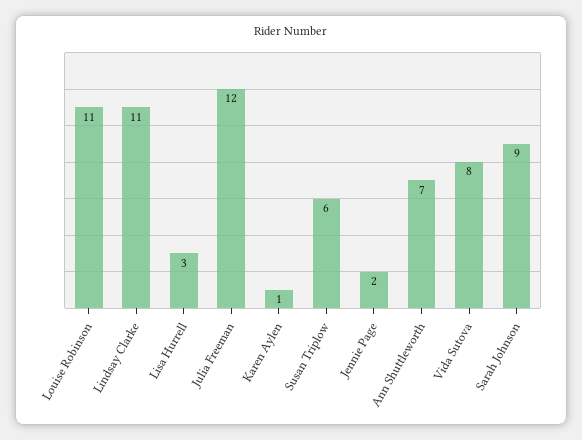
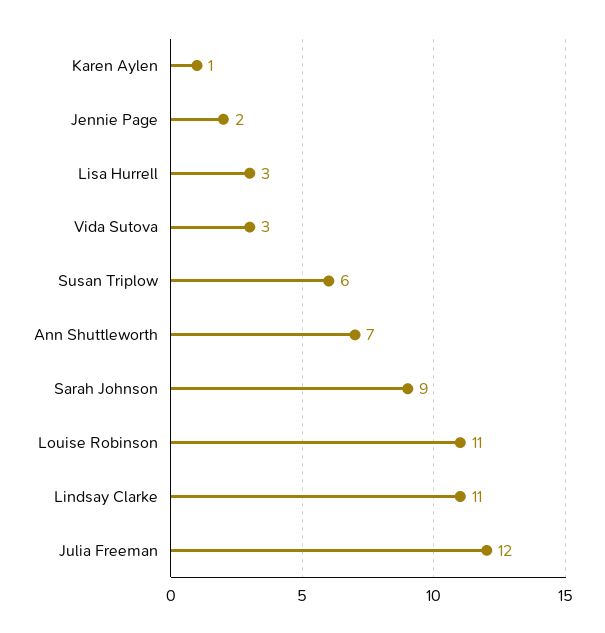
Vida Sutova: 8 -> 3

